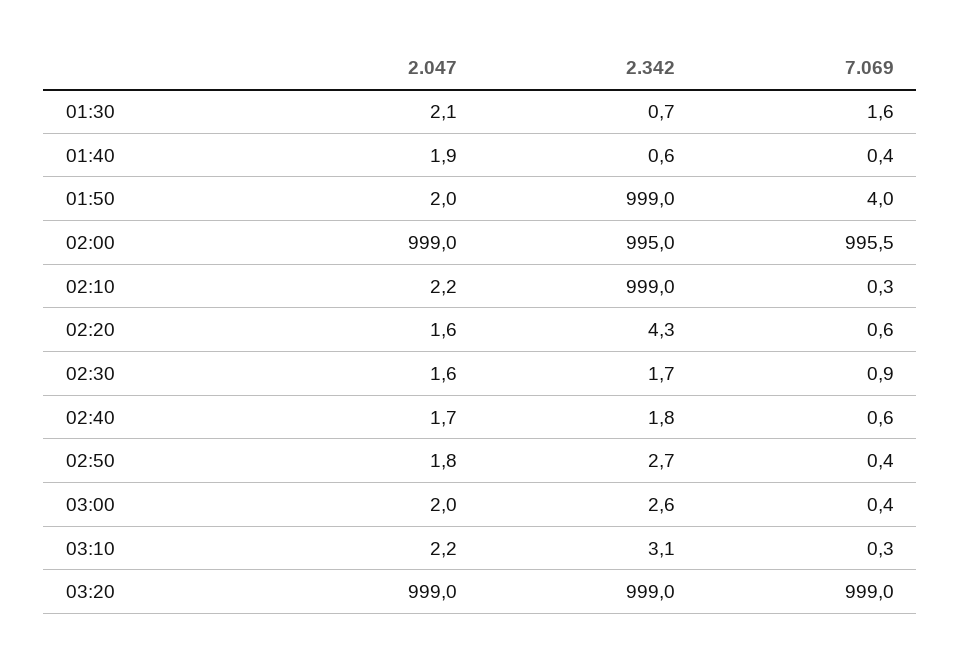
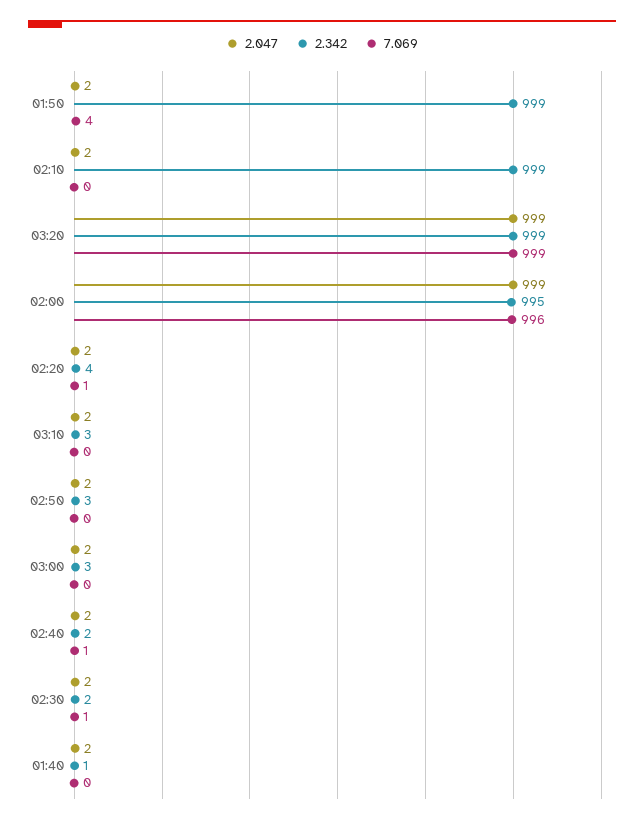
2.047, 01:30: 2.1 -> none
2.342, 01:30: 0.7 -> none
7.069, 01:30: 1.6 -> none

